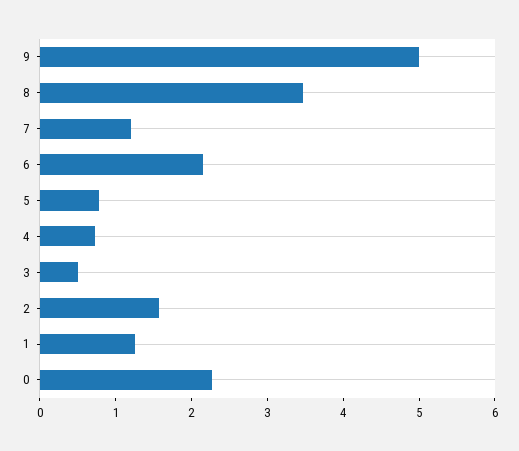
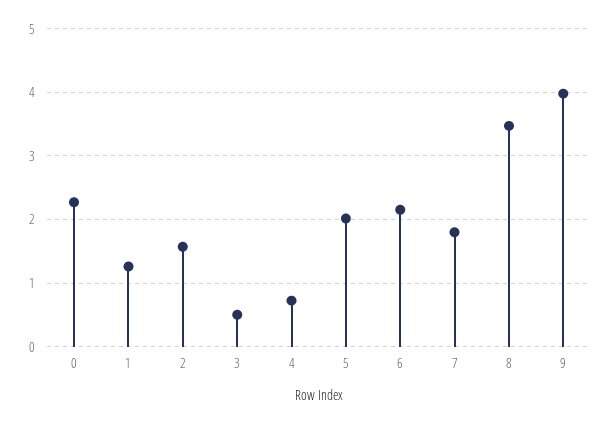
9: 5 -> 4
7: 1.2 -> 1.8
5: 0.8 -> 2

